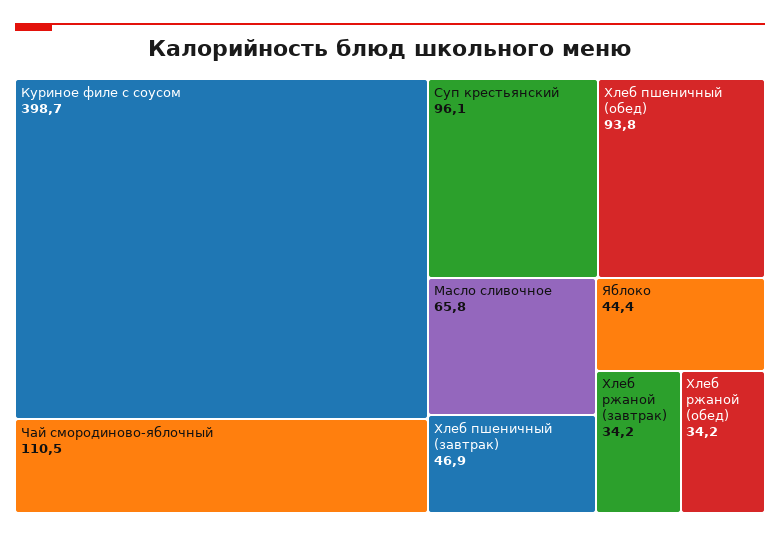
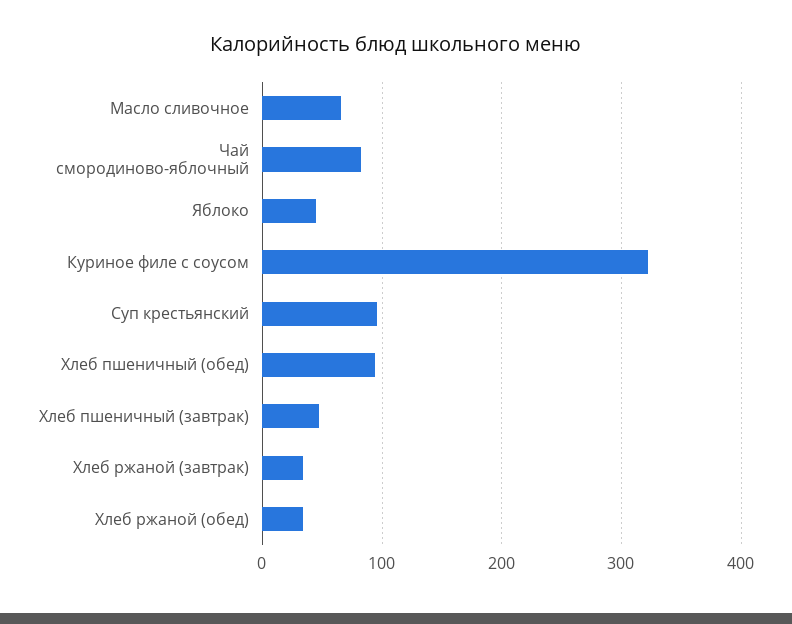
Куриное филе с соусом: 398.7 -> 320
Чай смородиново-яблочный: 110.5 -> 80

